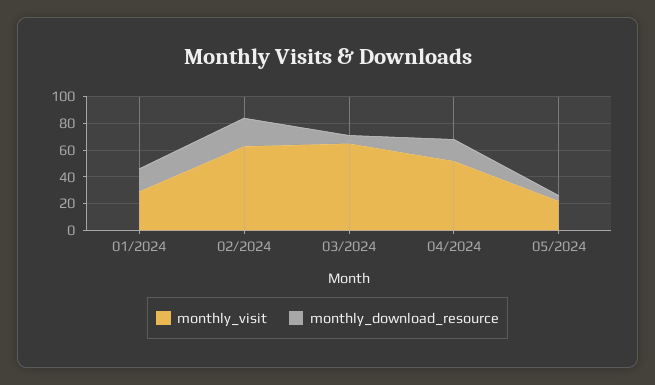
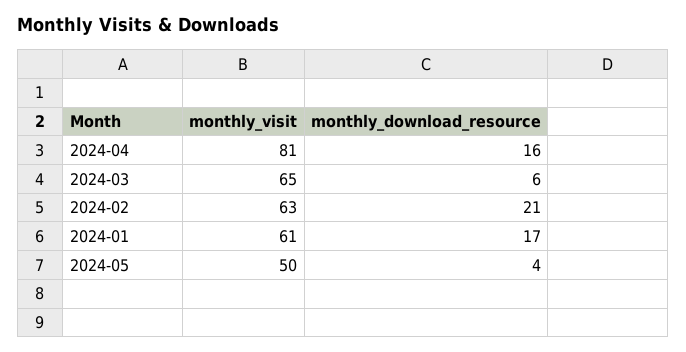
monthly_visit, 01/2024: 30 -> 61
monthly_visit, 04/2024: 50 -> 81
monthly_visit, 05/2024: 20 -> 50

